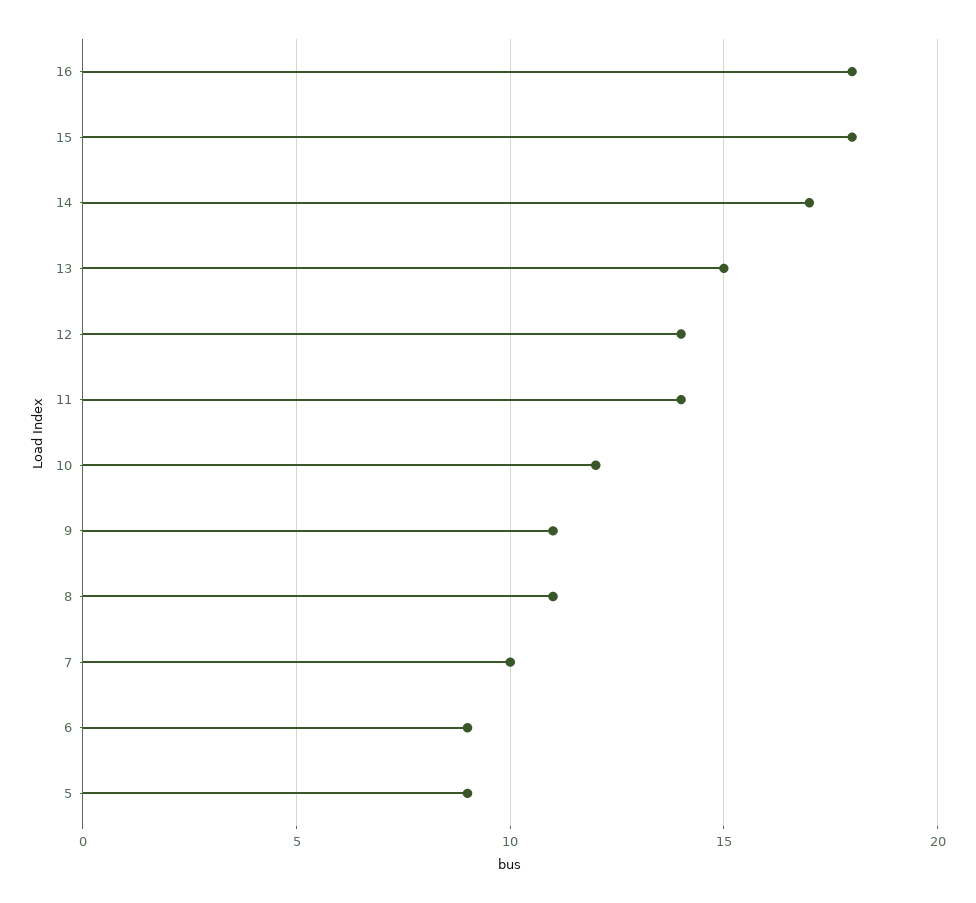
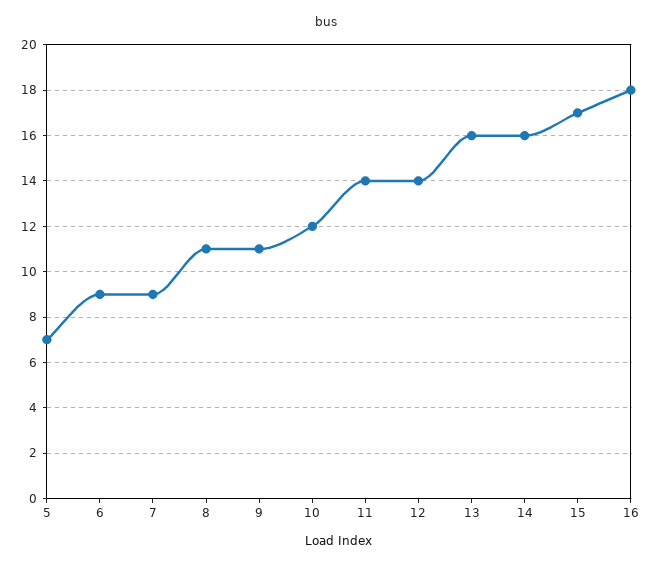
15: 18 -> 17
14: 17 -> 16
13: 15 -> 16
7: 10 -> 9
5: 9 -> 7

